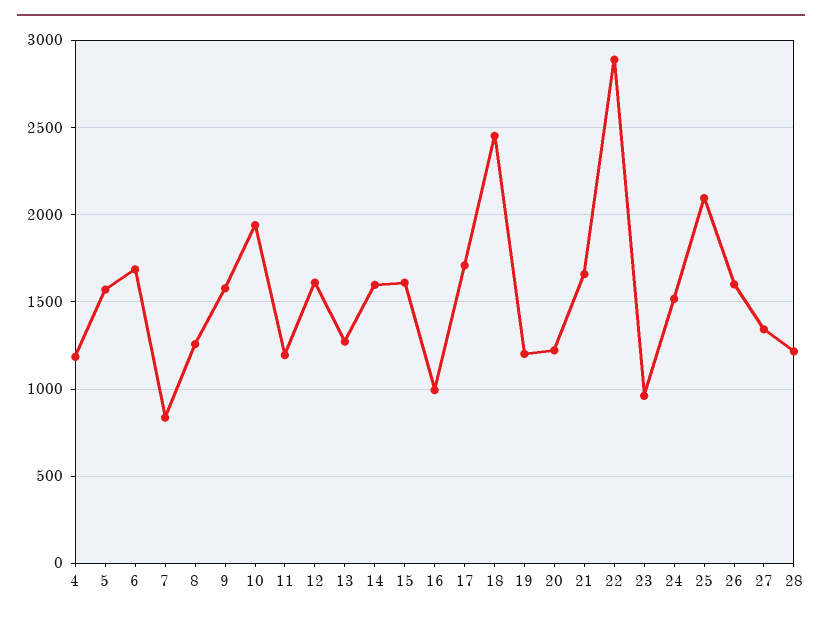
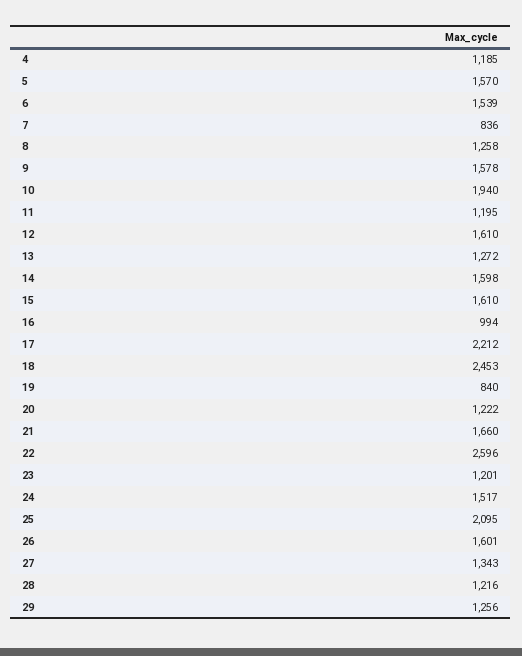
6: 1700 -> 1539
17: 1700 -> 2212
19: 1200 -> 840
22: 2900 -> 2596
23: 950 -> 1201
29: none -> 1256

